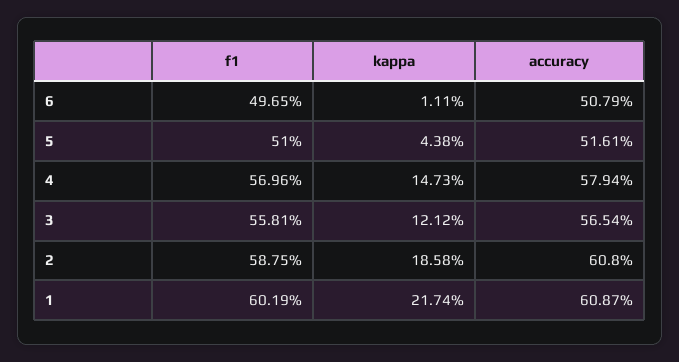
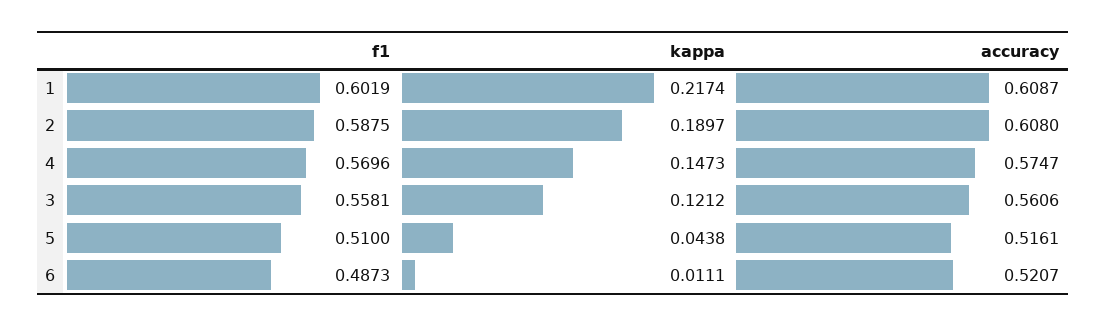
f1, 6: 0.4965 -> 0.4873
accuracy, 6: 0.5079 -> 0.5207
accuracy, 4: 0.5794 -> 0.5747
accuracy, 3: 0.5654 -> 0.5606
kappa, 2: 0.1858 -> 0.1897

